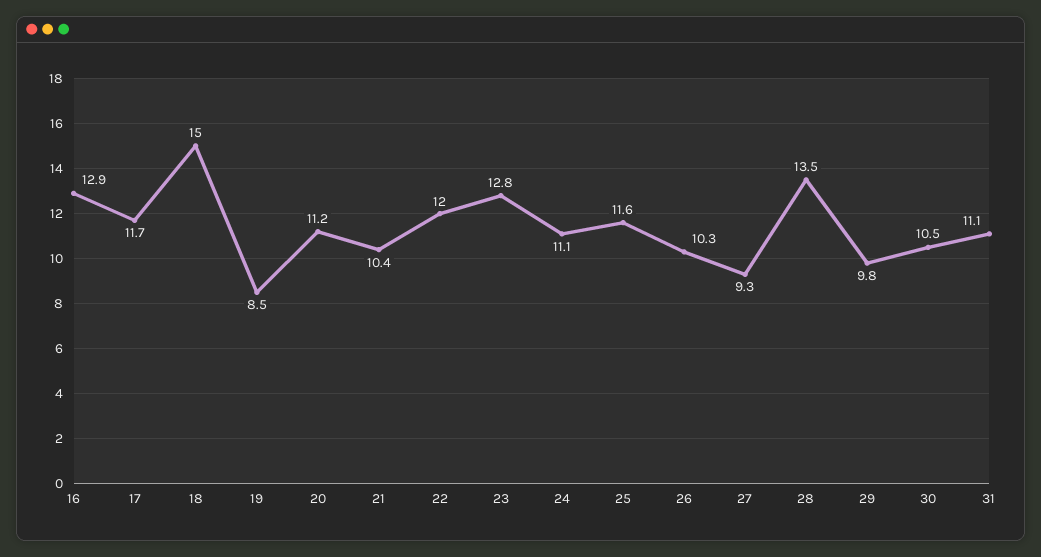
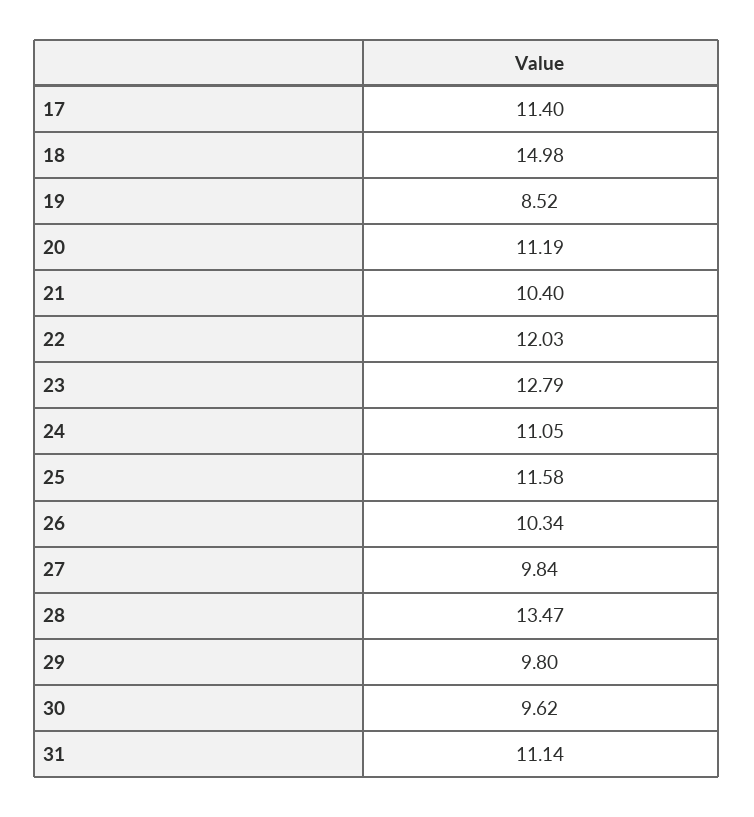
16: 12.9 -> none
17: 11.7 -> 11.4
27: 9.3 -> 9.84
30: 10.5 -> 9.62

